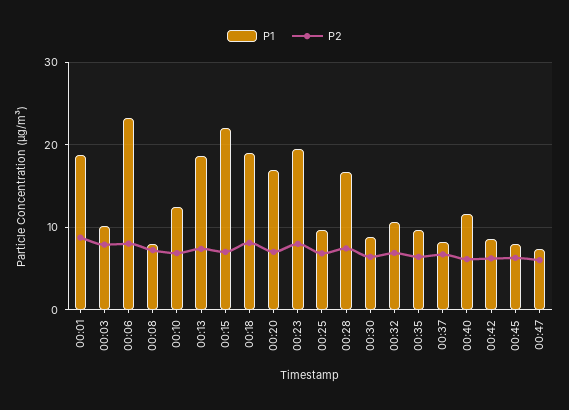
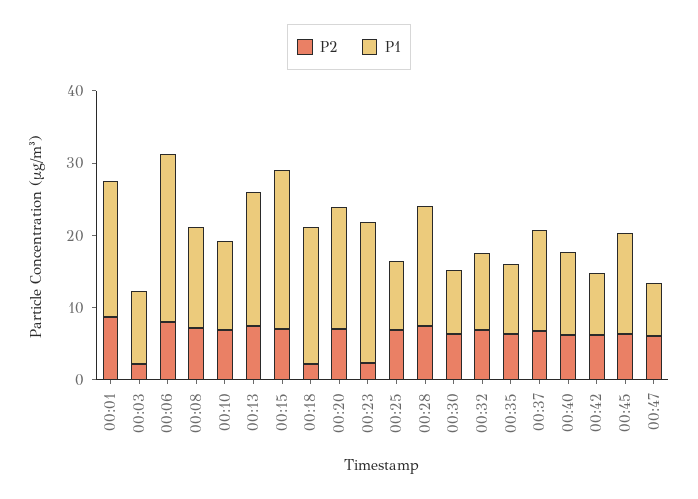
P2, 00:03: 8 -> 2
P1, 00:08: 8 -> 14
P2, 00:18: 8 -> 2
P2, 00:23: 8 -> 2
P1, 00:37: 8 -> 14
P1, 00:45: 8 -> 14

